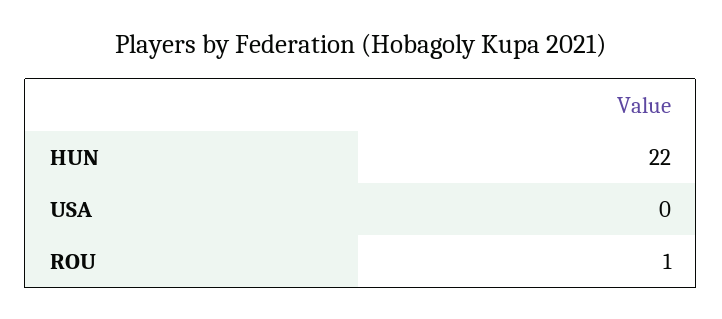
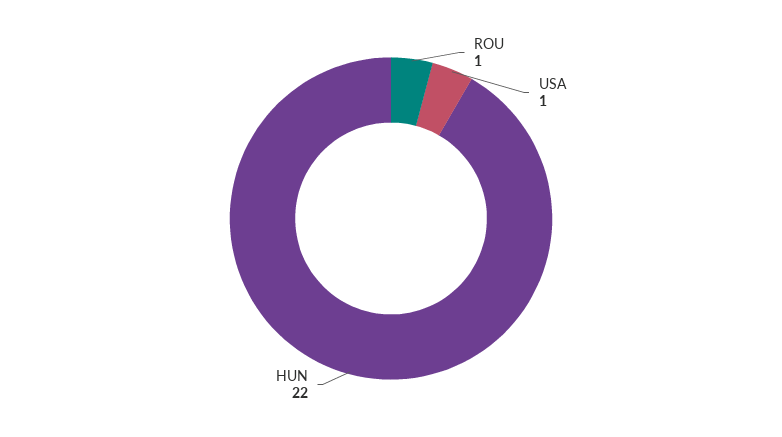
USA: 0 -> 1

